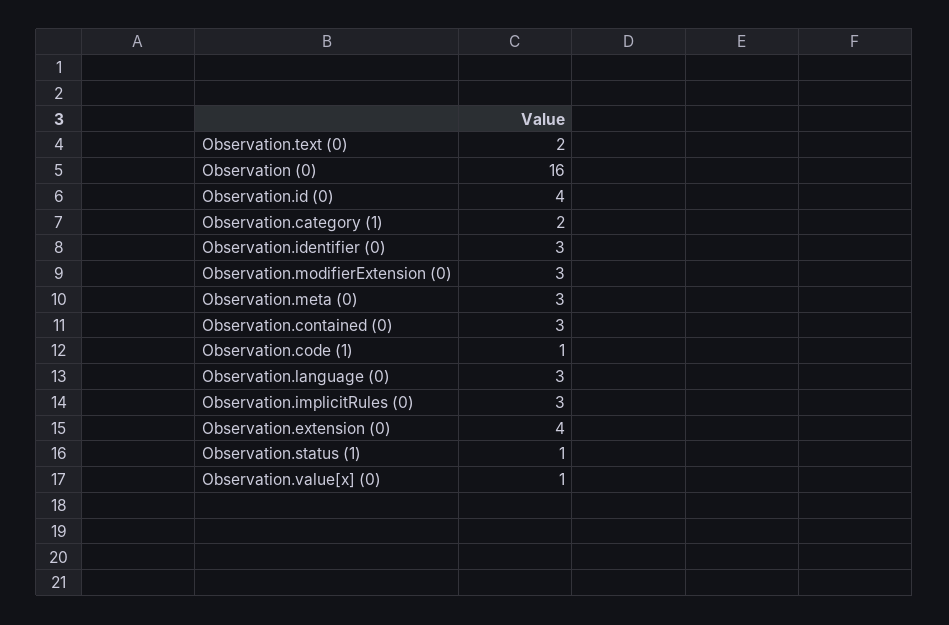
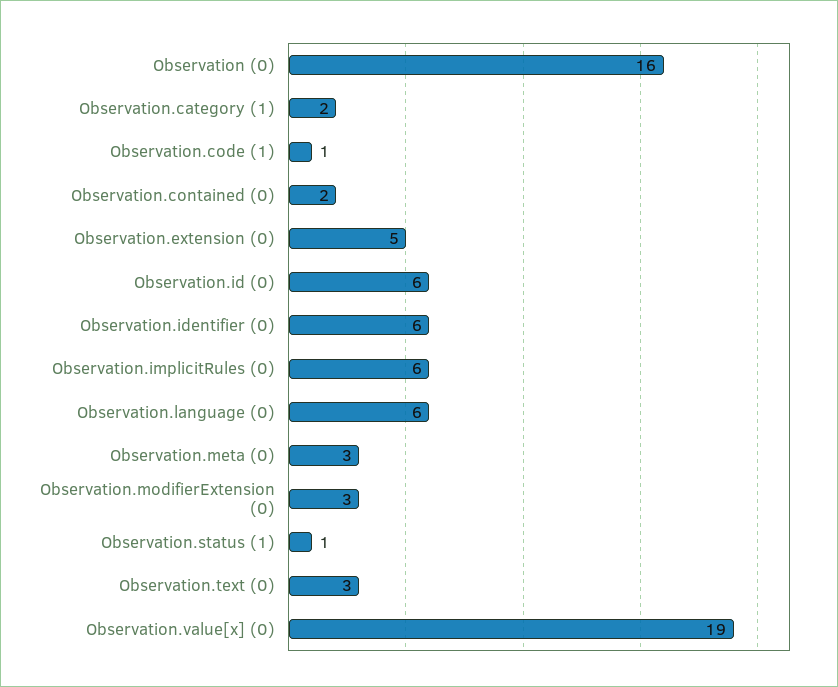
Observation.text (0): 2 -> 3
Observation.id (0): 4 -> 6
Observation.identifier (0): 3 -> 6
Observation.contained (0): 3 -> 2
Observation.language (0): 3 -> 6
Observation.implicitRules (0): 3 -> 6
Observation.extension (0): 4 -> 5
Observation.value[x] (0): 1 -> 19

